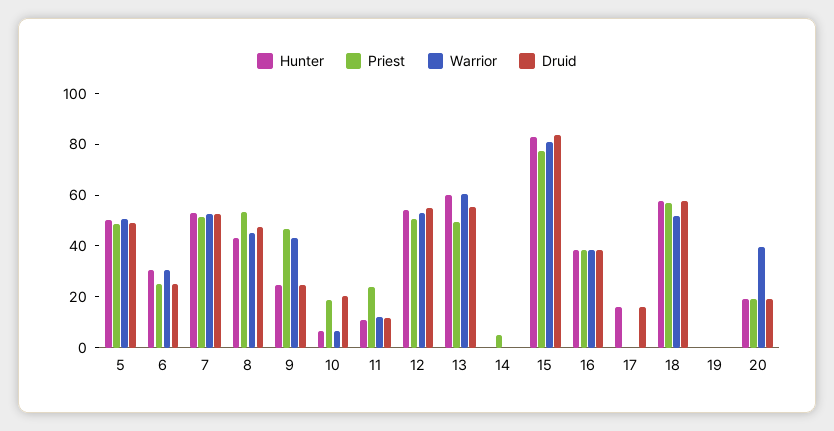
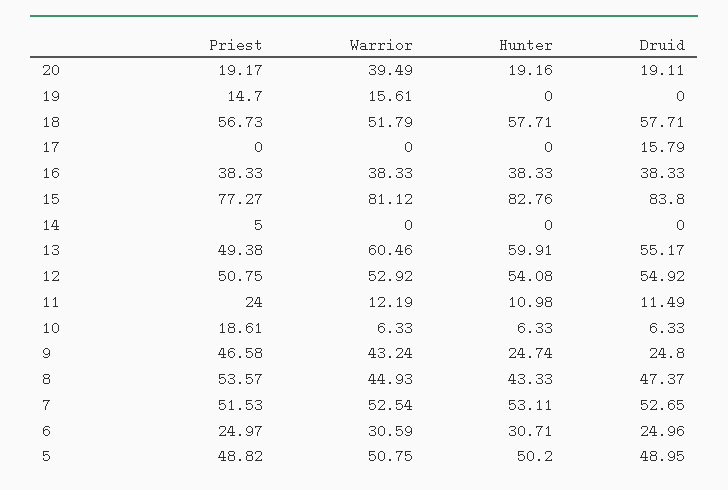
Druid, 10: 20 -> 6.33
Hunter, 17: 15 -> 0
Priest, 19: 0 -> 14.7
Warrior, 19: 0 -> 15.61

